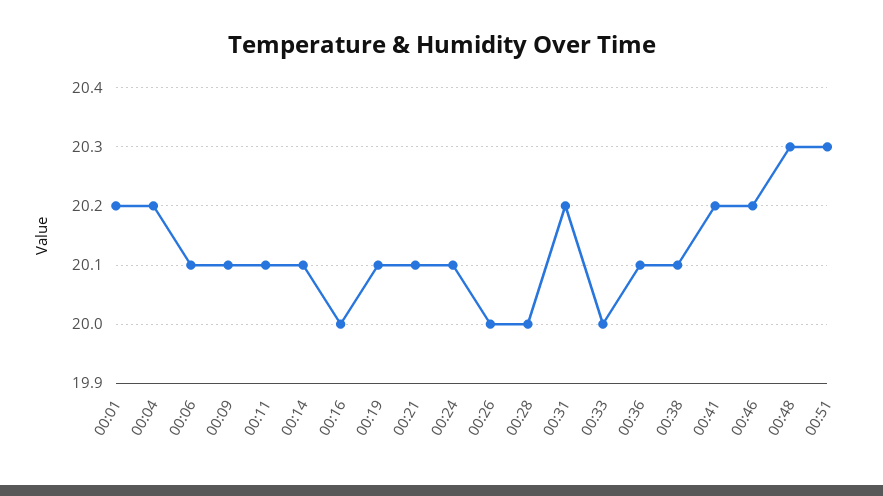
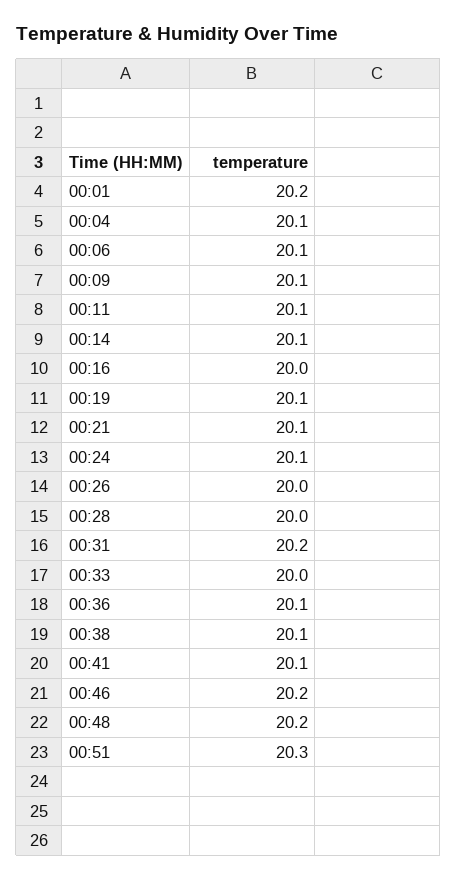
00:04: 20.2 -> 20.1
00:41: 20.2 -> 20.1
00:48: 20.3 -> 20.2

